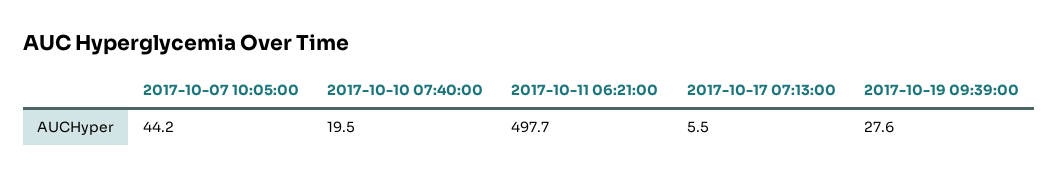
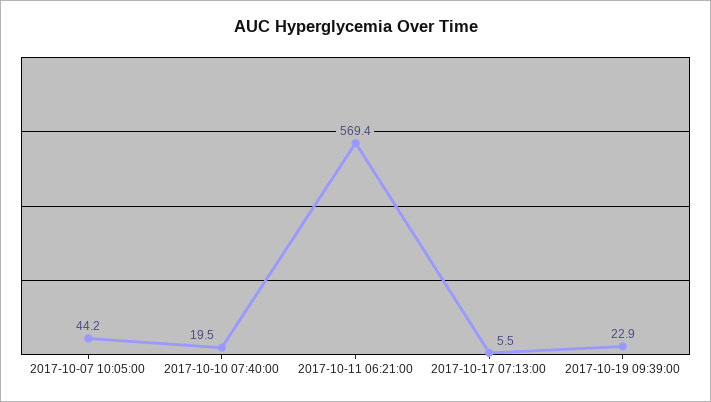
2017-10-11 06:21:00: 497.7 -> 569.4
2017-10-19 09:39:00: 27.6 -> 22.9

